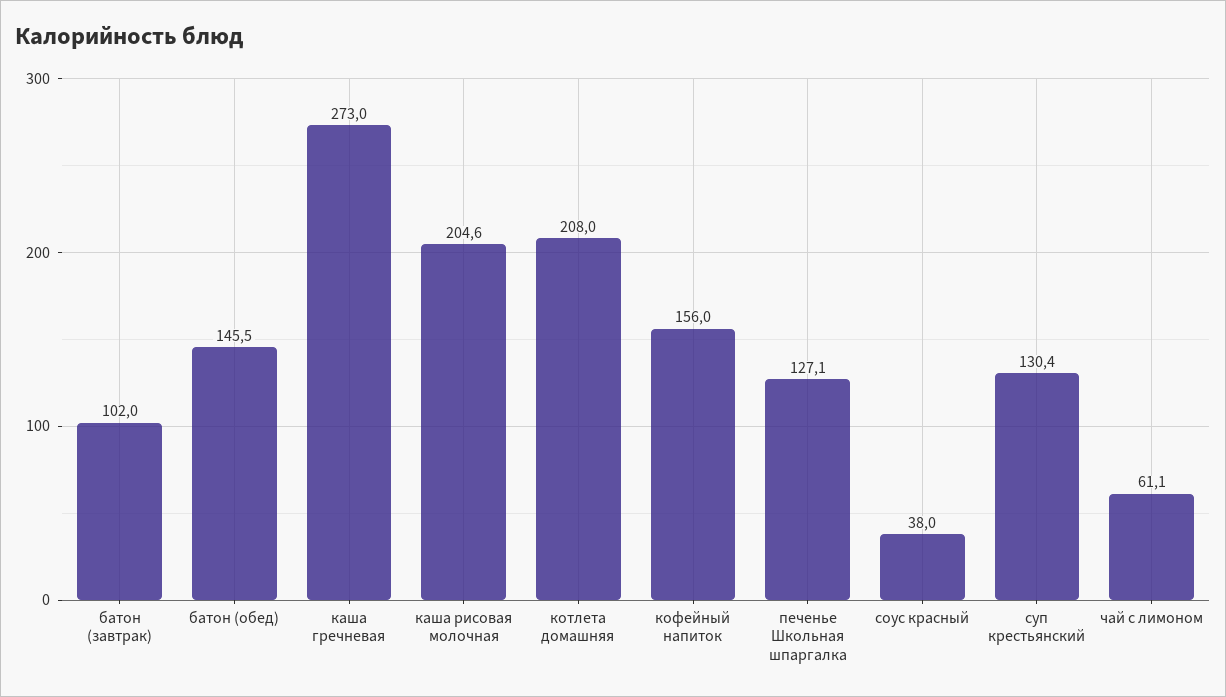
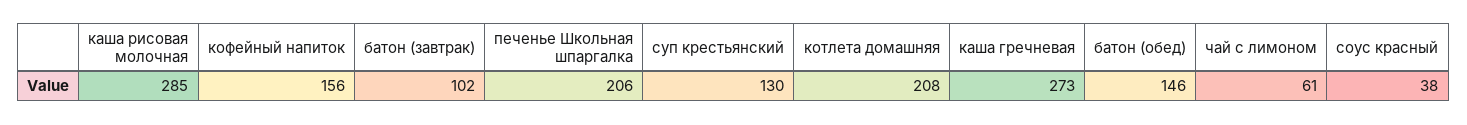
каша рисовая молочная: 204.6 -> 285
печенье Школьная шпаргалка: 127.1 -> 206

